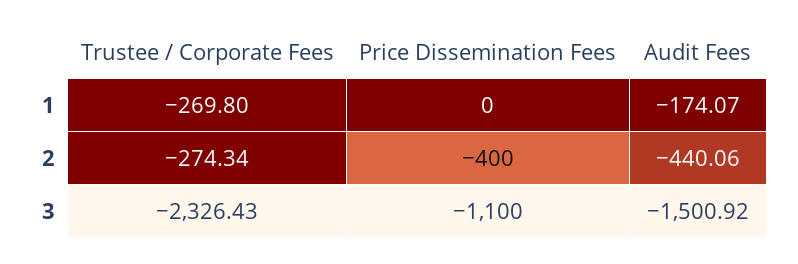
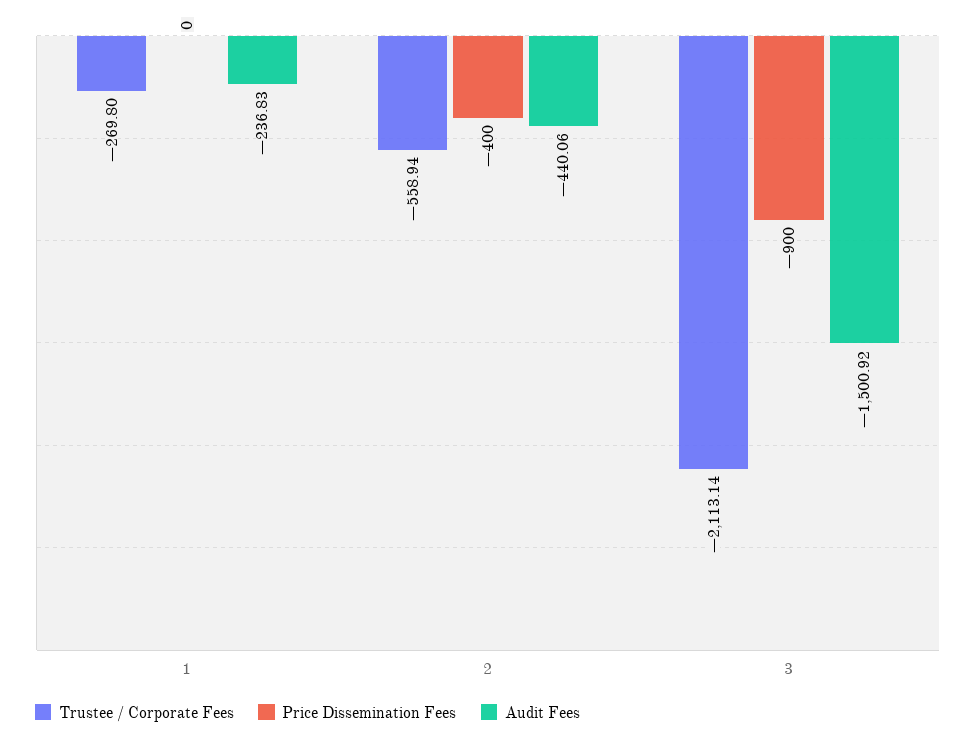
Audit Fees, 1: -174.07 -> -236.83
Trustee / Corporate Fees, 2: -274.34 -> -558.94
Trustee / Corporate Fees, 3: -2326.43 -> -2113.14
Price Dissemination Fees, 3: -1100 -> -900

